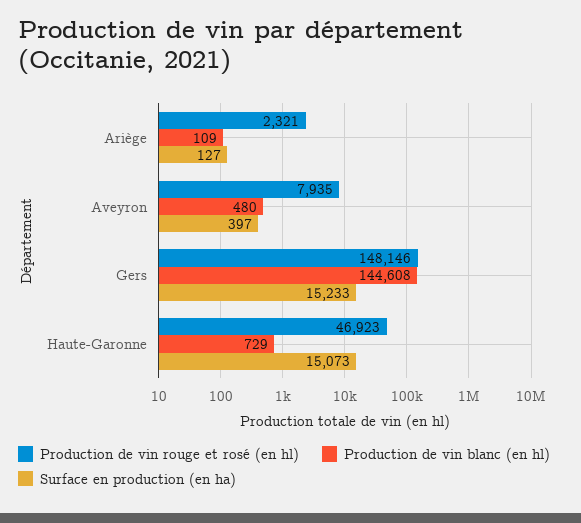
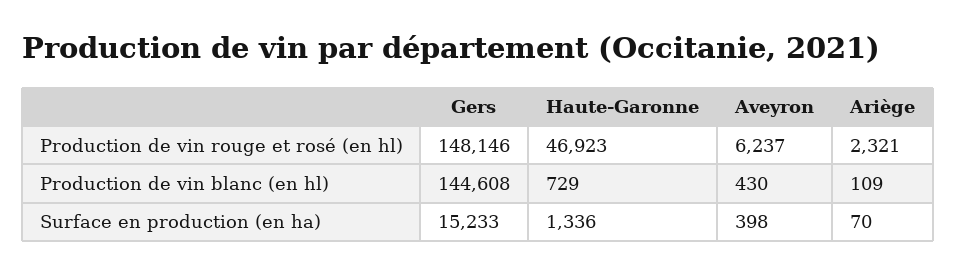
Surface en production (en ha), Ariège: 127 -> 70
Production de vin rouge et rosé (en hl), Aveyron: 7935 -> 6237
Production de vin blanc (en hl), Aveyron: 480 -> 430
Surface en production (en ha), Aveyron: 397 -> 398
Surface en production (en ha), Haute-Garonne: 15073 -> 1336

